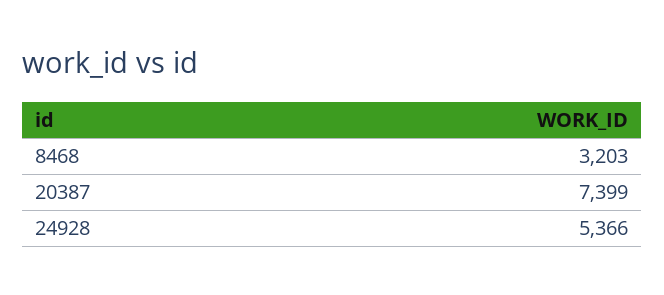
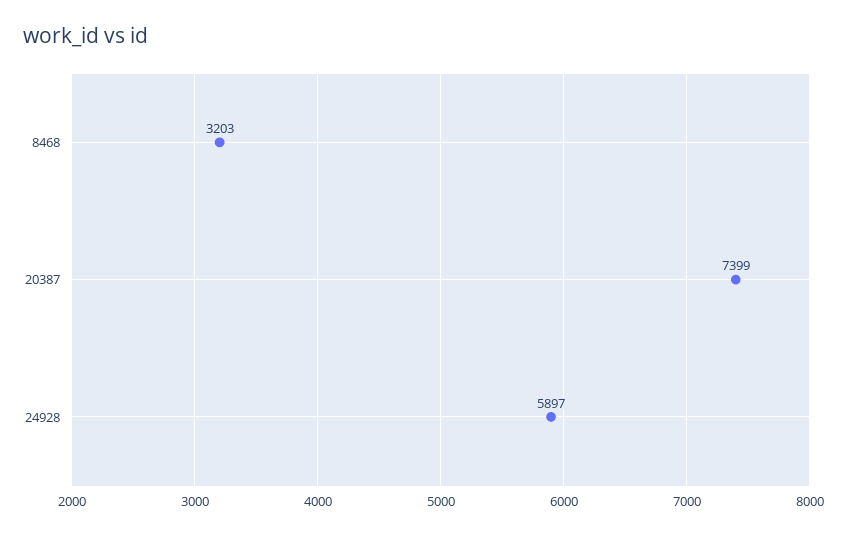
24928: 5366 -> 5897

